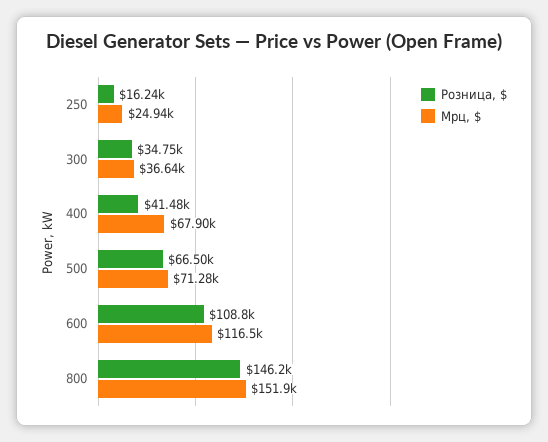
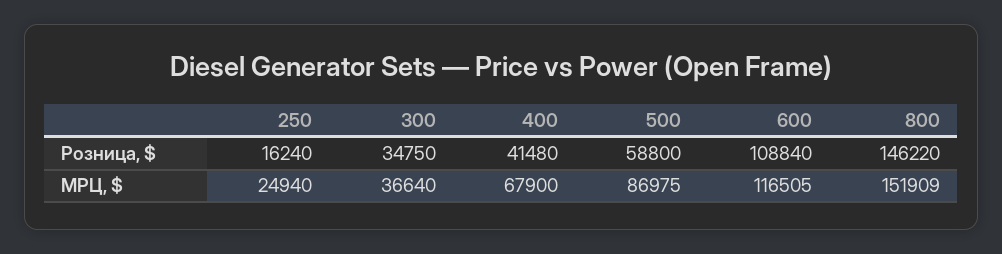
Розница, $, 500: 66500 -> 58800
Мрц, $, 500: 71280 -> 86975

